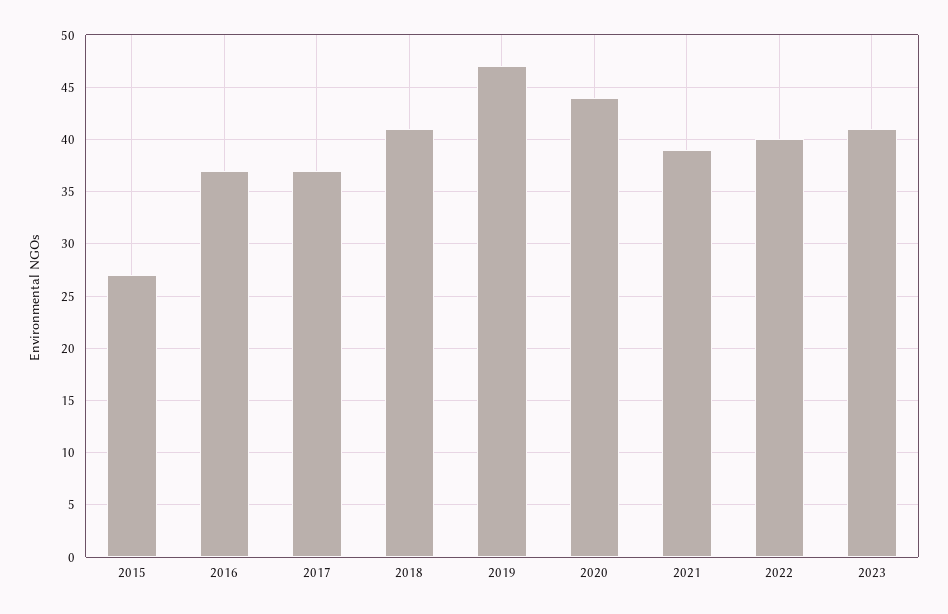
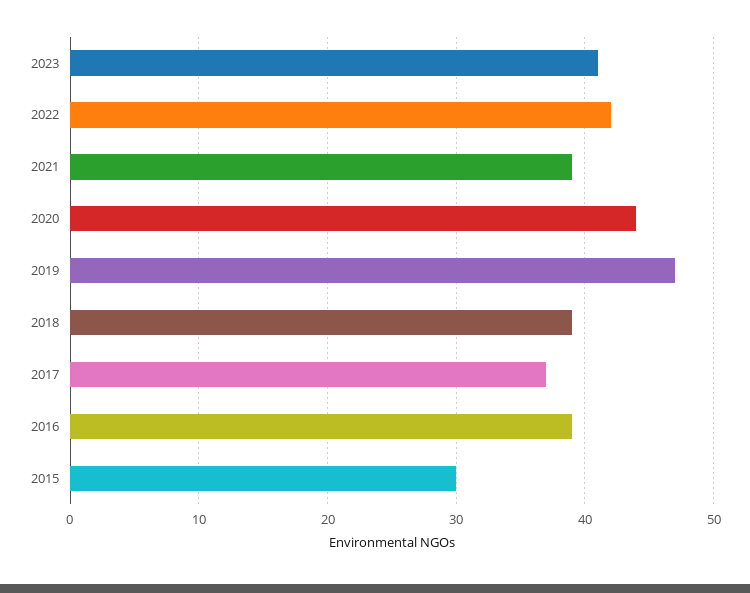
2015: 27 -> 30
2016: 37 -> 39
2018: 41 -> 39
2022: 40 -> 42

